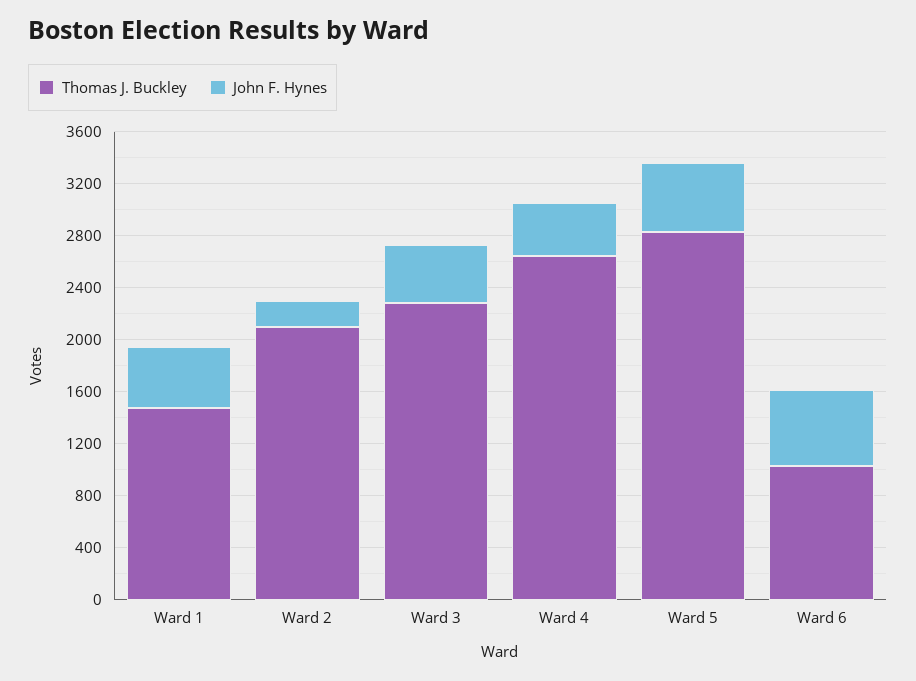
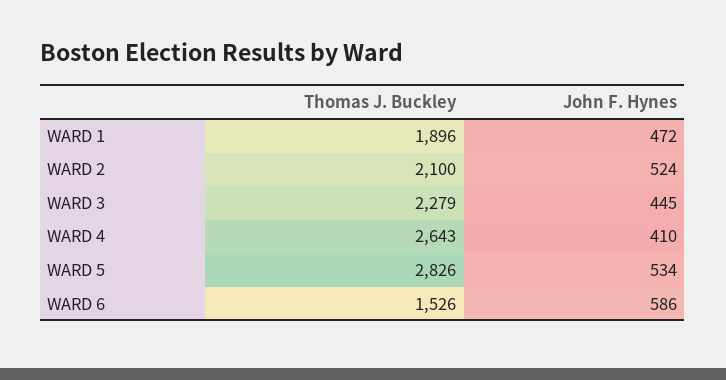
Thomas J. Buckley, Ward 1: 1500 -> 1896
John F. Hynes, Ward 2: 200 -> 524
Thomas J. Buckley, Ward 6: 1000 -> 1526

